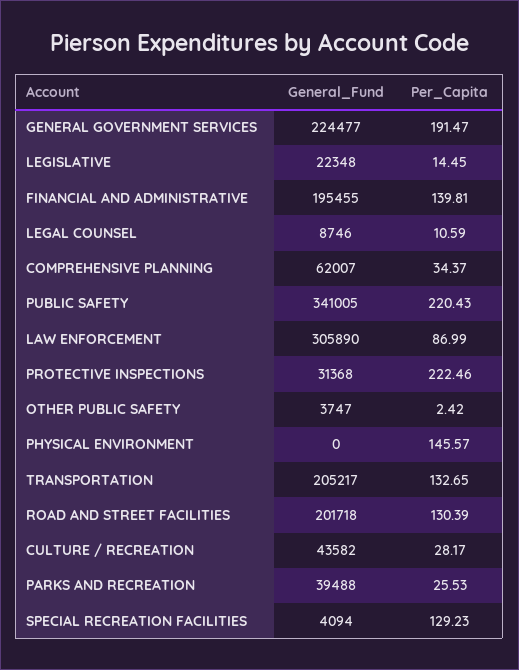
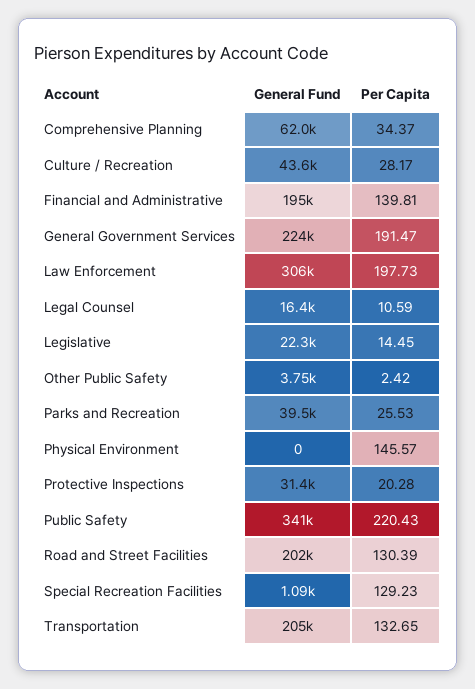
General_Fund, LEGAL COUNSEL: 8746 -> 16400
Per_Capita, LAW ENFORCEMENT: 86.99 -> 197.73
Per_Capita, PROTECTIVE INSPECTIONS: 222.46 -> 20.28
General_Fund, SPECIAL RECREATION FACILITIES: 4094 -> 1090

